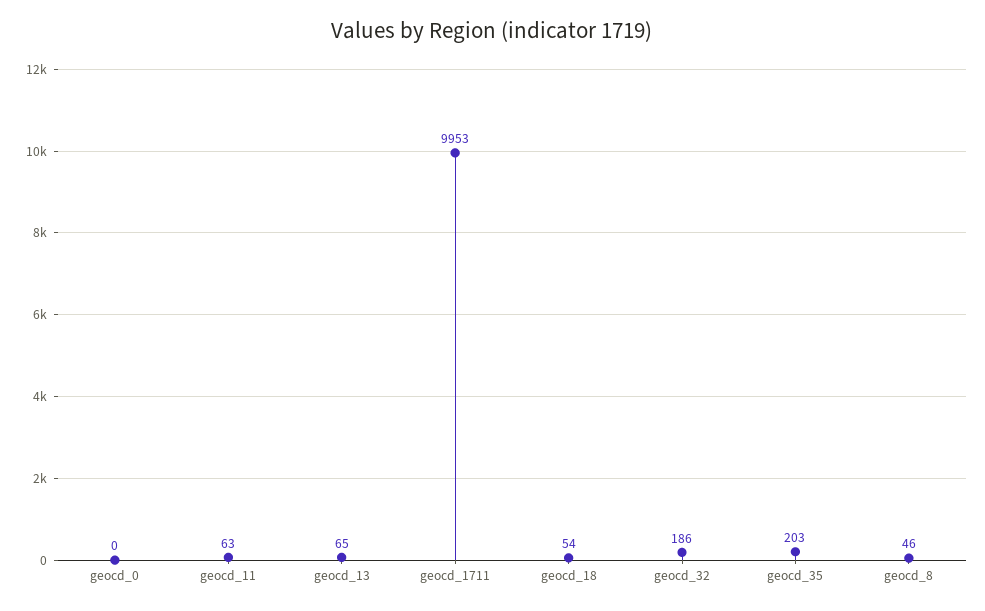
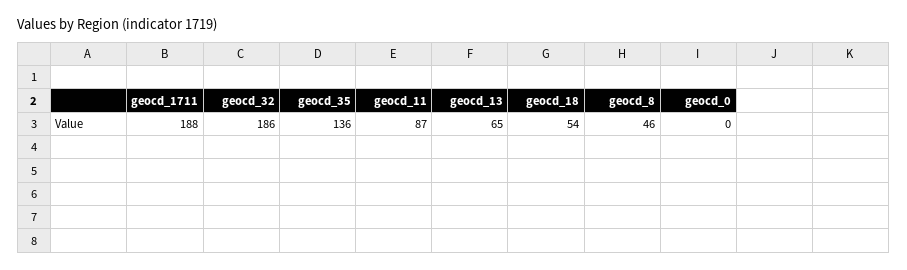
geocd_11: 63 -> 87
geocd_1711: 9953 -> 188
geocd_35: 203 -> 136

